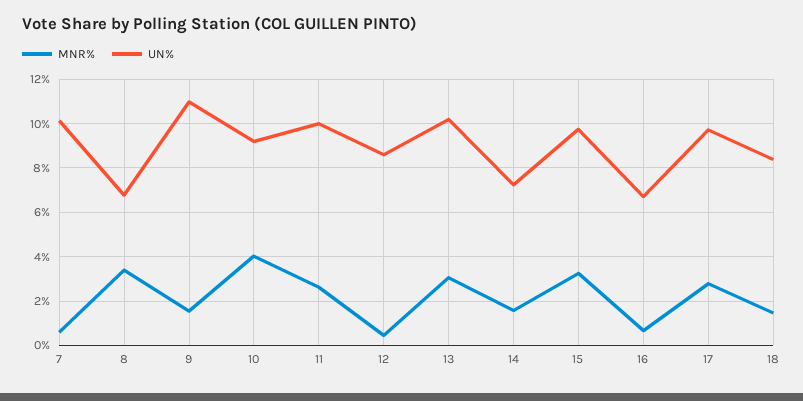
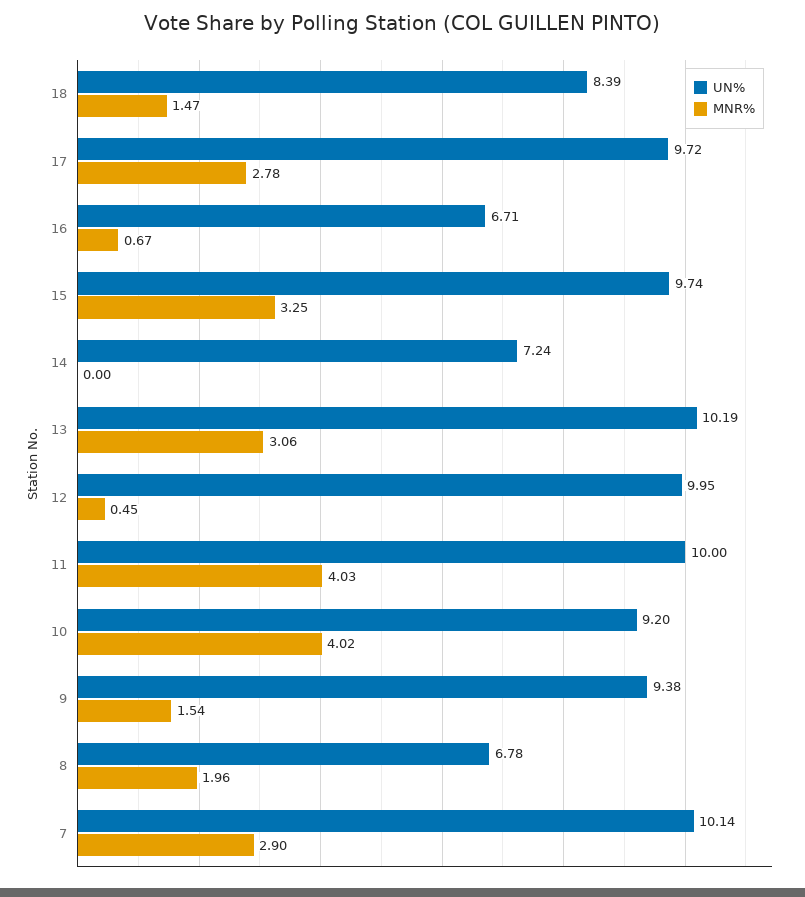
MNR%, 7: 0.5 -> 2.9
MNR%, 8: 3.5 -> 1.96
UN%, 9: 11 -> 9.38
MNR%, 11: 2.5 -> 4.03
UN%, 12: 8.5 -> 9.95
MNR%, 14: 1.5 -> 0

